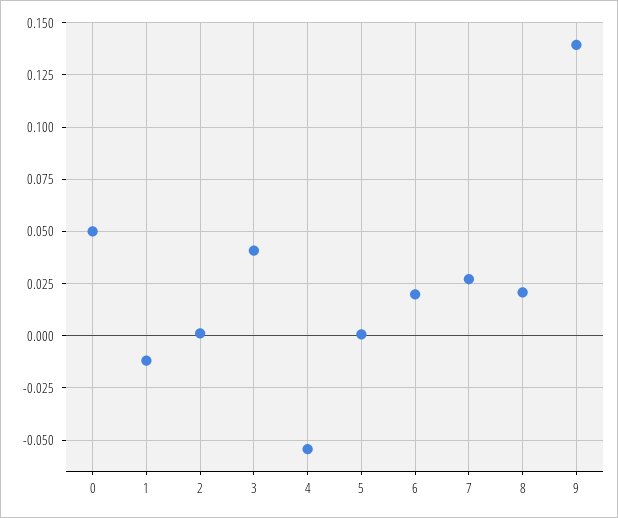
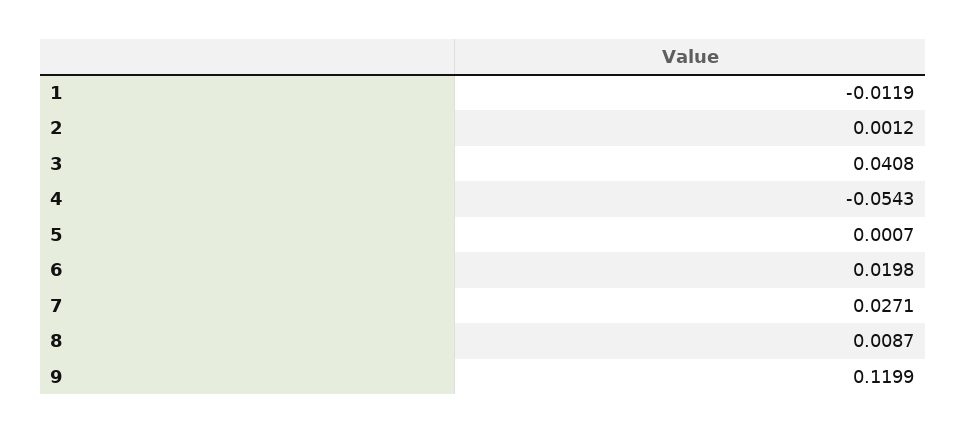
0: 0.05 -> none
8: 0.02 -> 0.0087
9: 0.14 -> 0.1199

